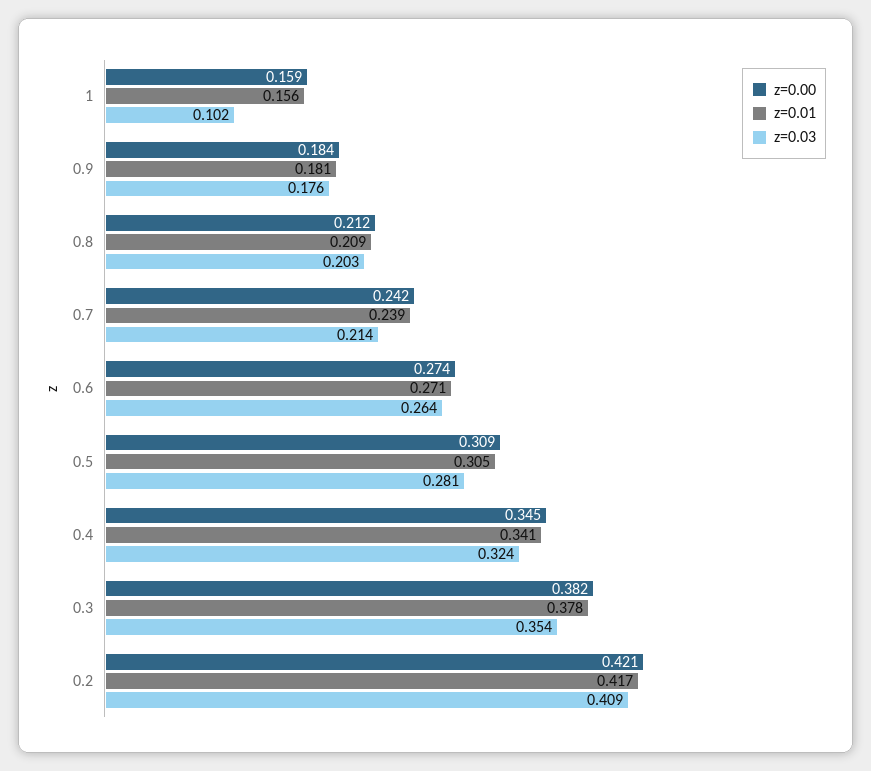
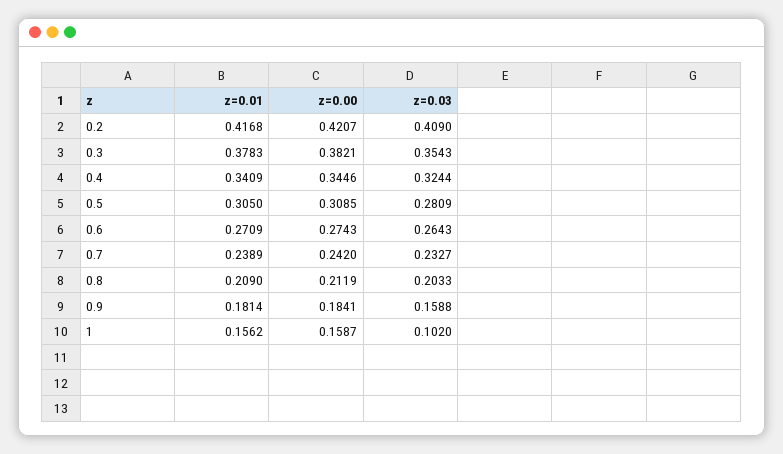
z=0.03, 0.9: 0.176 -> 0.1588
z=0.03, 0.7: 0.214 -> 0.2327

